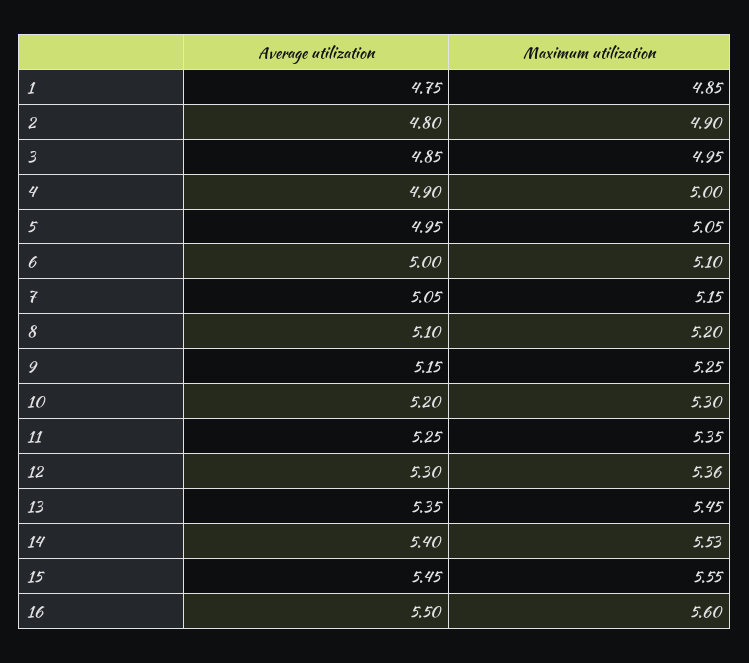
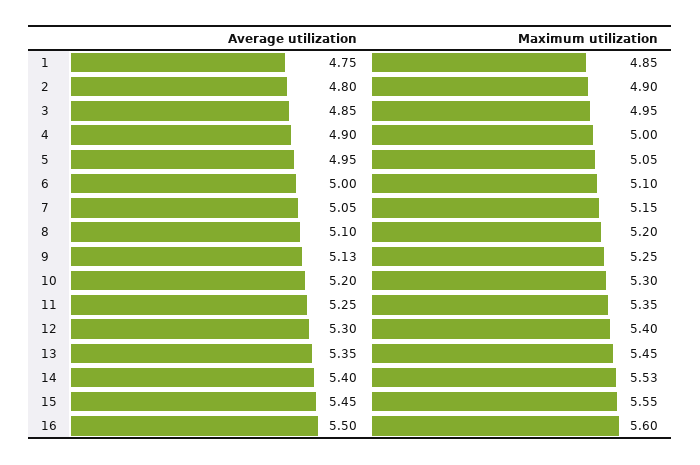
Average utilization, 9: 5.15 -> 5.13
Maximum utilization, 12: 5.36 -> 5.4

